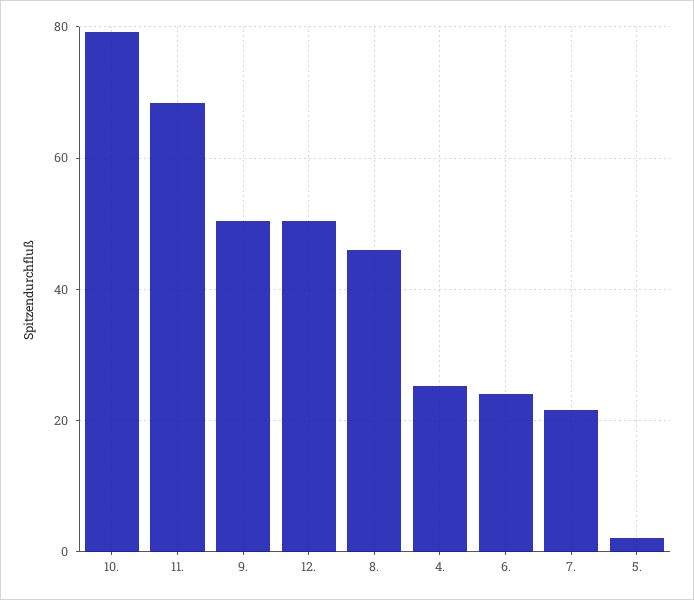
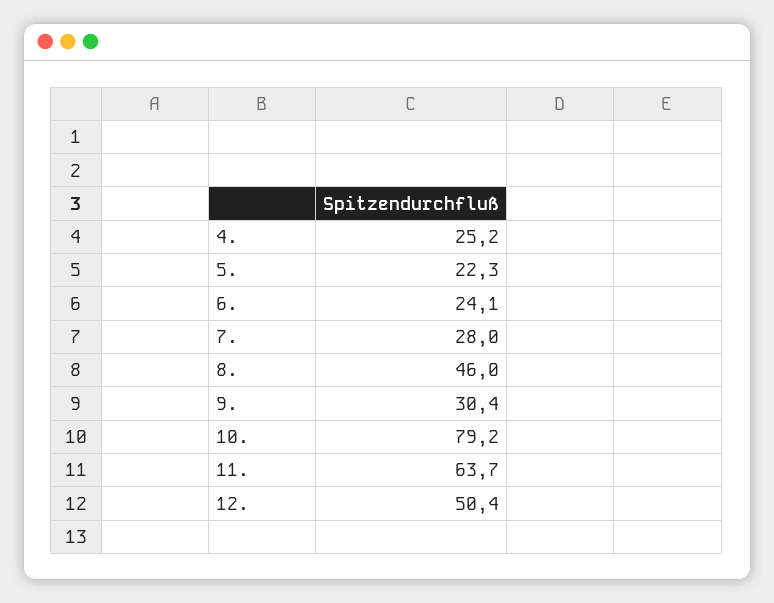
11.: 68 -> 63.7
9.: 50 -> 30.4
7.: 22 -> 28
5.: 2 -> 22.3

